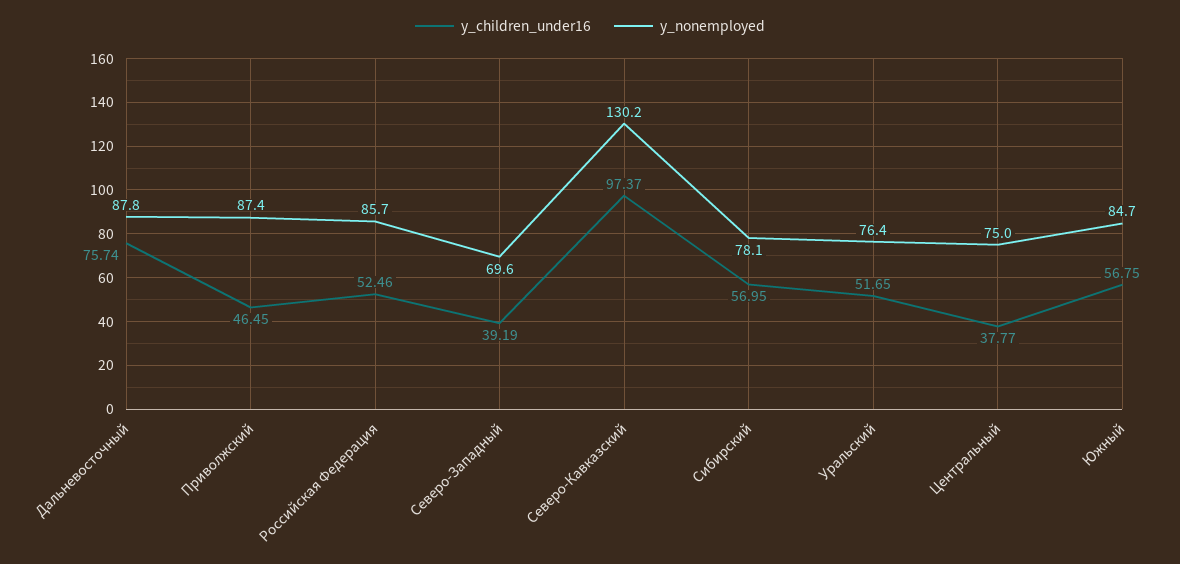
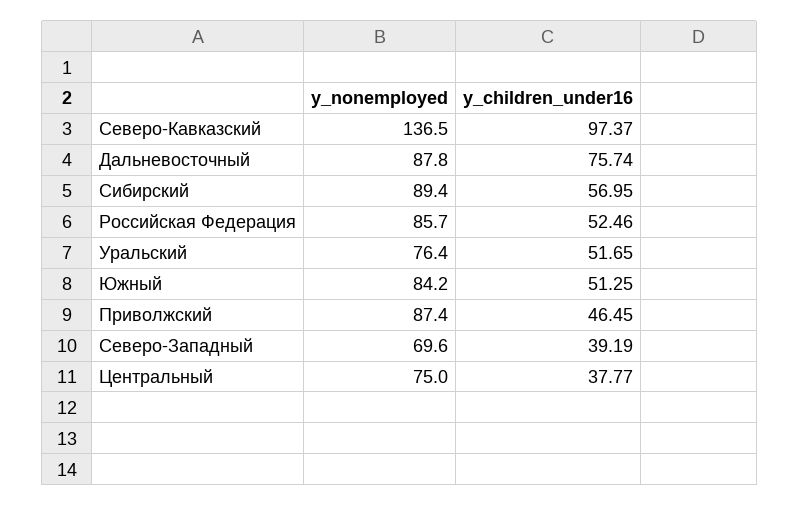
y_nonemployed, Северо-Кавказский: 130.2 -> 136.5
y_nonemployed, Сибирский: 78.1 -> 89.4
y_children_under16, Южный: 56.75 -> 51.25
y_nonemployed, Южный: 84.7 -> 84.2

